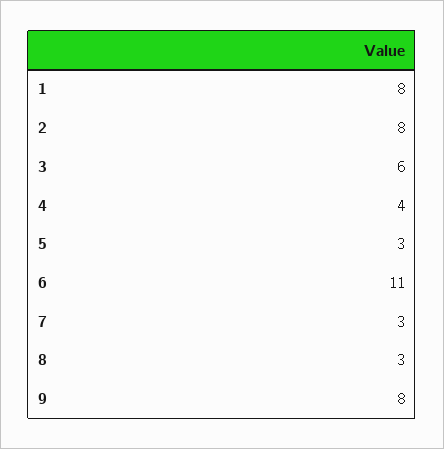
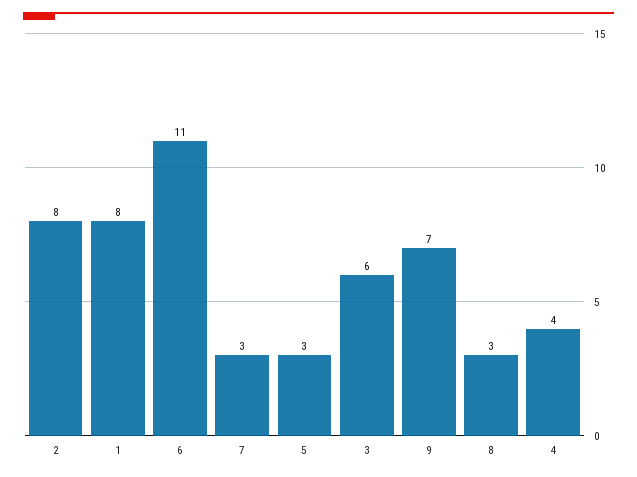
9: 8 -> 7

